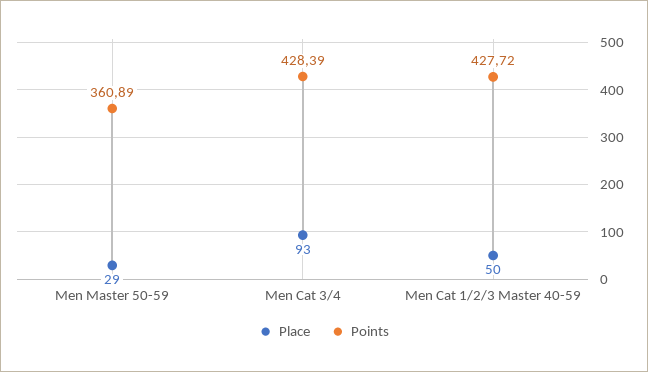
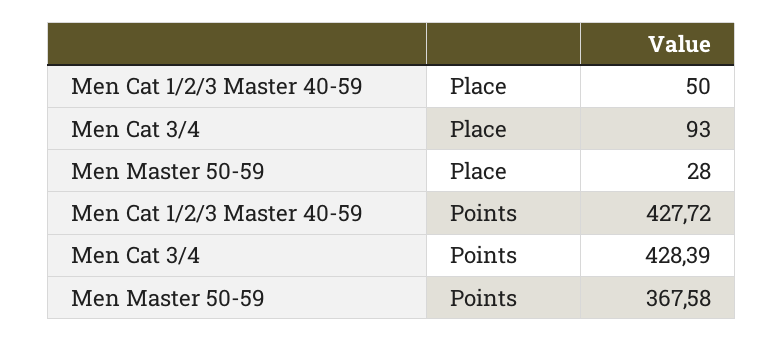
Place, Men Master 50-59: 29 -> 28
Points, Men Master 50-59: 360.89 -> 367.58

